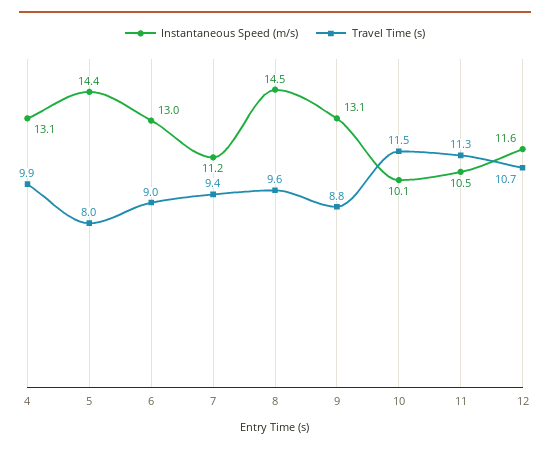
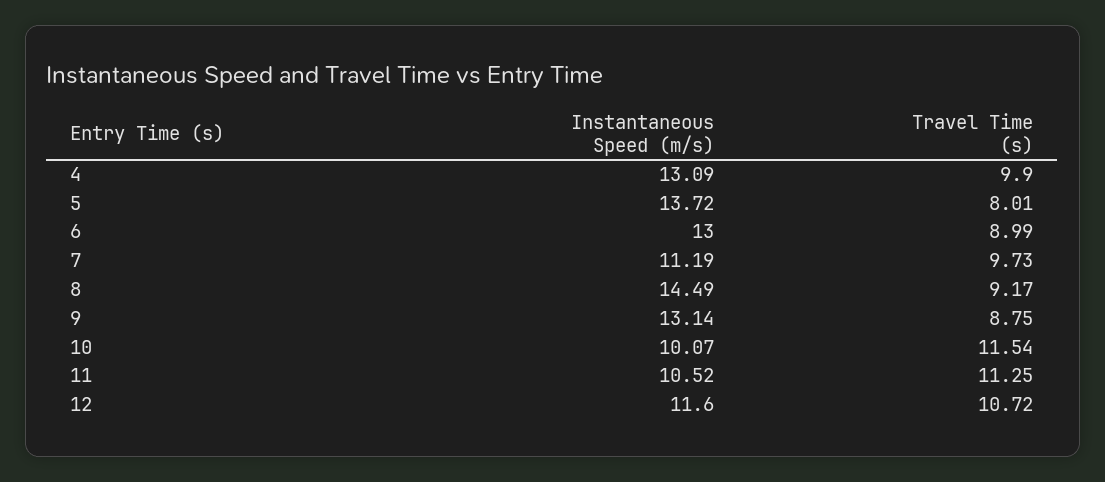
Instantaneous Speed (m/s), 5: 14.4 -> 13.72
Travel Time (s), 7: 9.4 -> 9.73
Travel Time (s), 8: 9.6 -> 9.17

